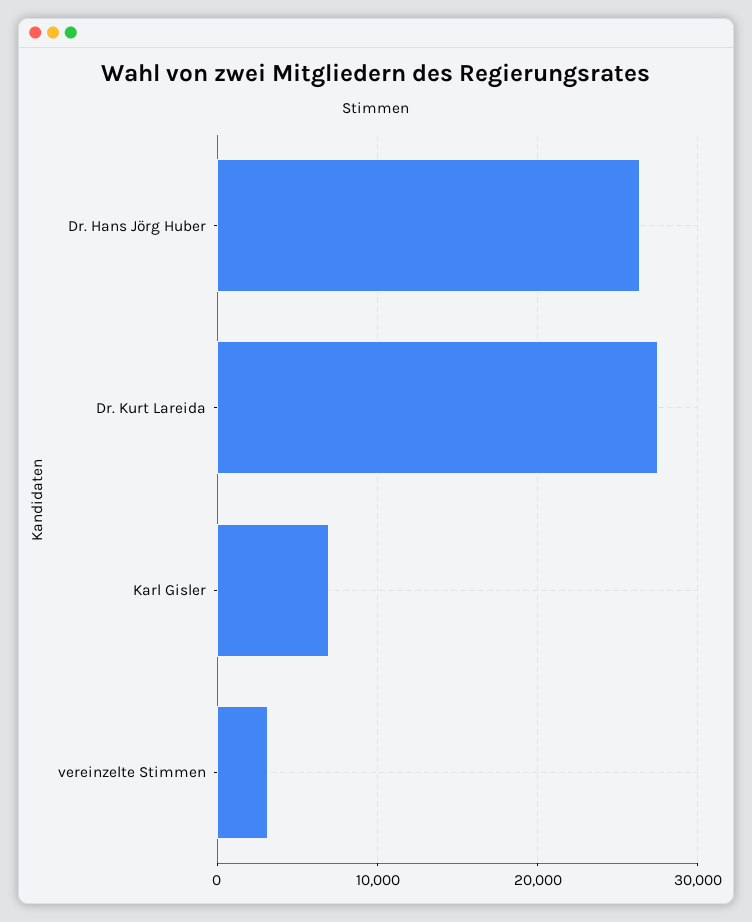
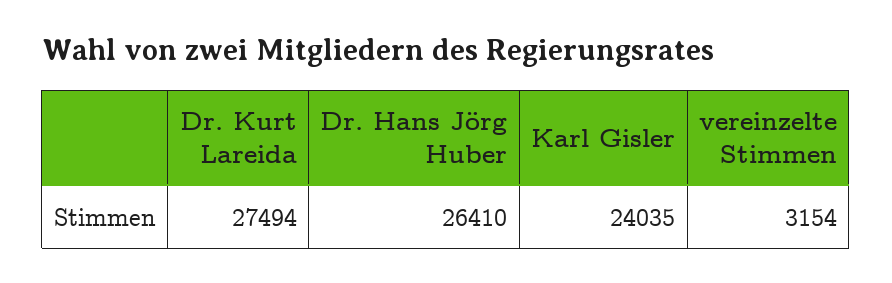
Karl Gisler: 7000 -> 24035

